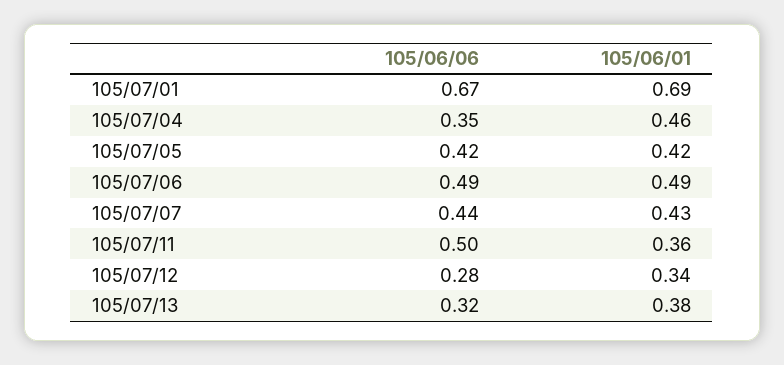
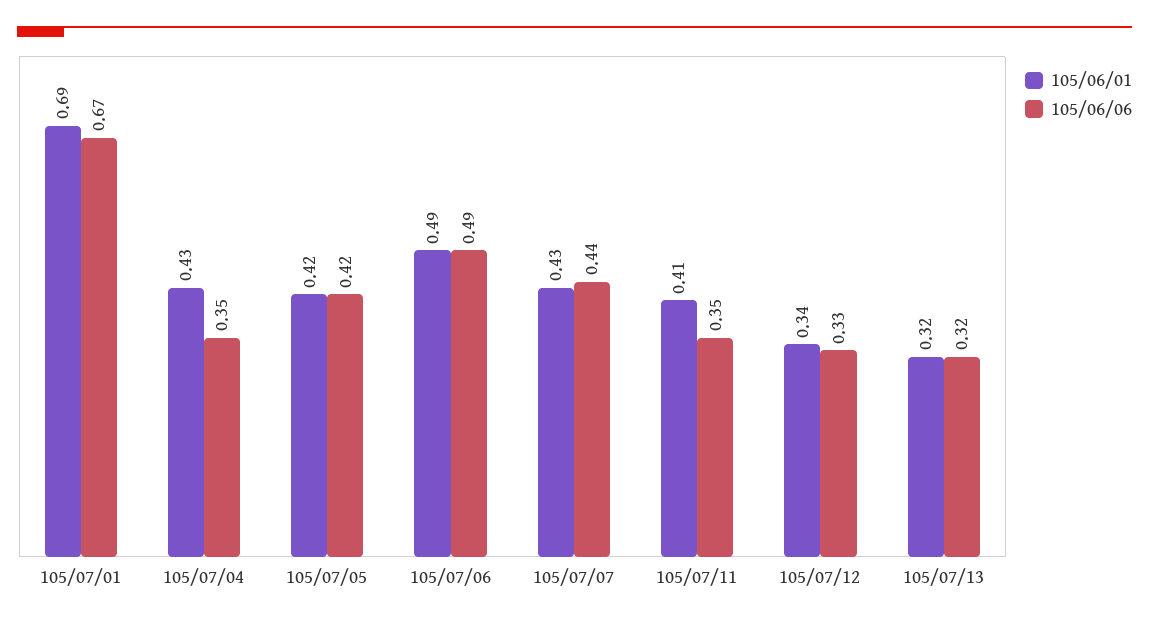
105/06/01, 105/07/04: 0.46 -> 0.43
105/06/06, 105/07/11: 0.5 -> 0.35
105/06/01, 105/07/11: 0.36 -> 0.41
105/06/06, 105/07/12: 0.28 -> 0.33
105/06/01, 105/07/13: 0.38 -> 0.32

